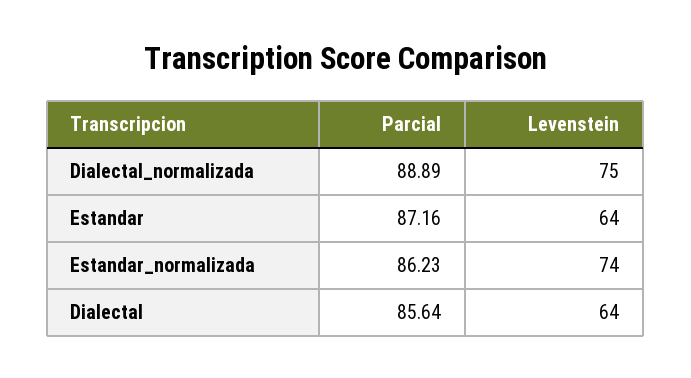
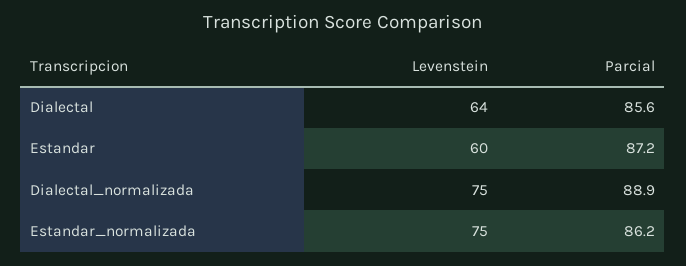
Levenstein, Estandar: 64 -> 60
Levenstein, Estandar_normalizada: 74 -> 75

